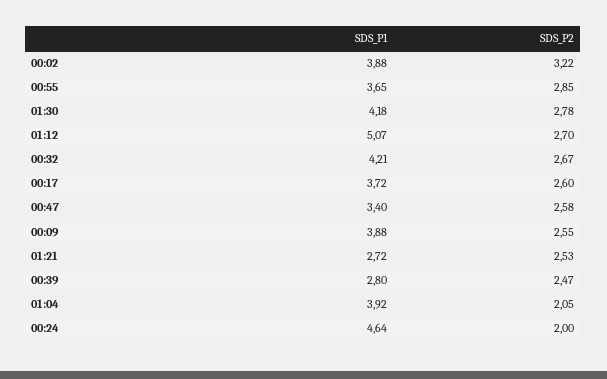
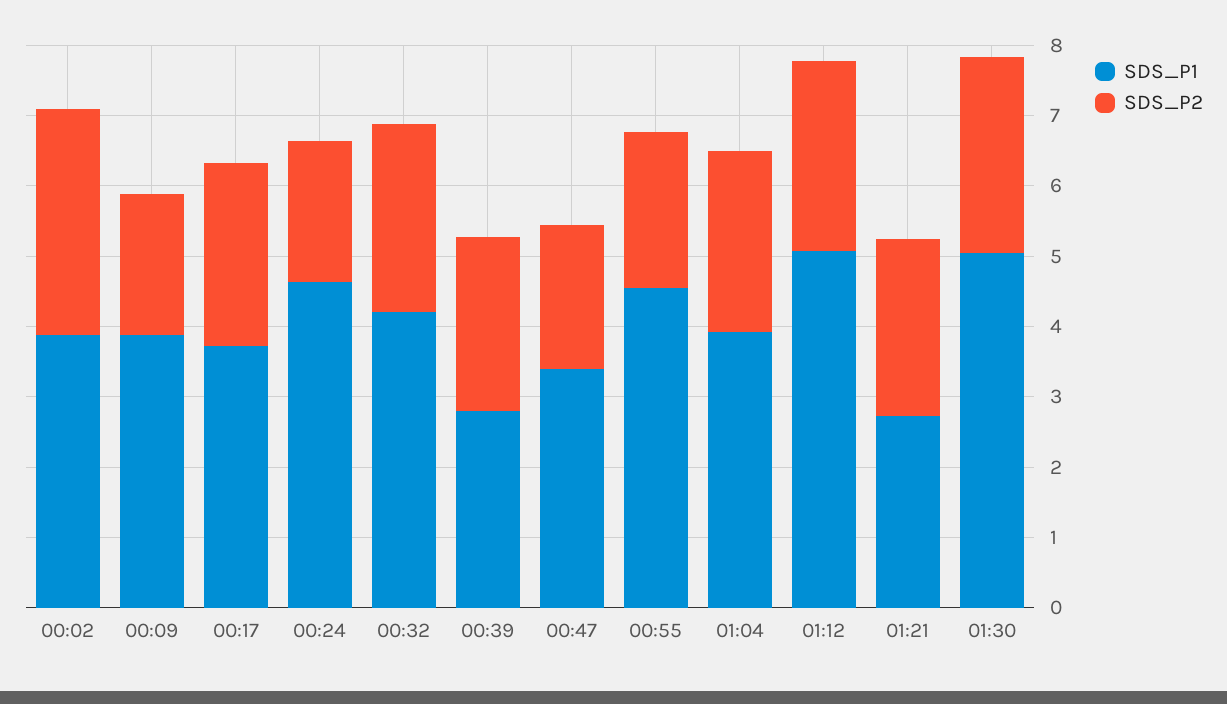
SDS_P1, 00:55: 3.65 -> 4.6
SDS_P2, 00:55: 2.85 -> 2.2
SDS_P1, 01:30: 4.18 -> 5
SDS_P2, 00:47: 2.58 -> 2
SDS_P2, 00:09: 2.55 -> 2
SDS_P2, 01:04: 2.05 -> 2.6

